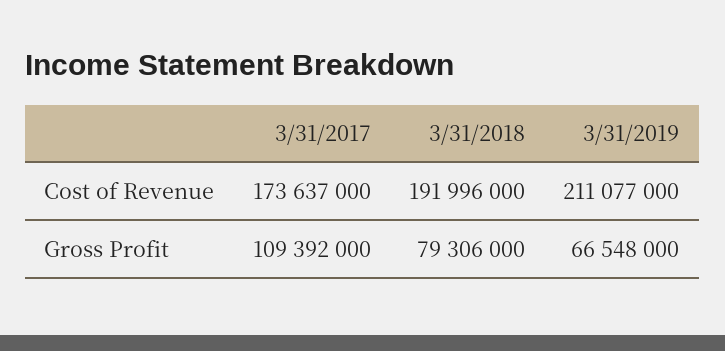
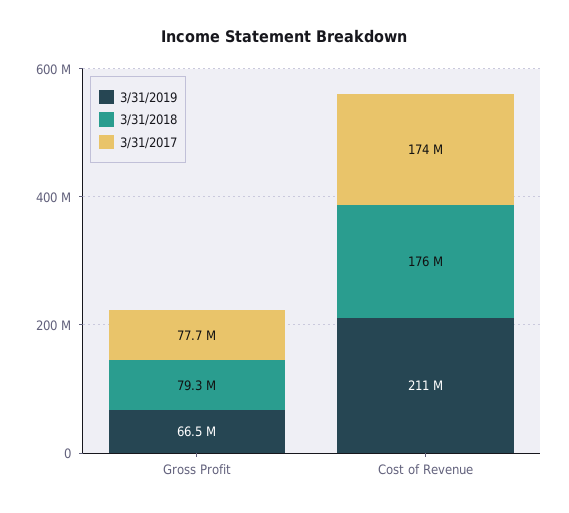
3/31/2018, Cost of Revenue: 191996000 -> 176000000
3/31/2017, Gross Profit: 109392000 -> 77700000

